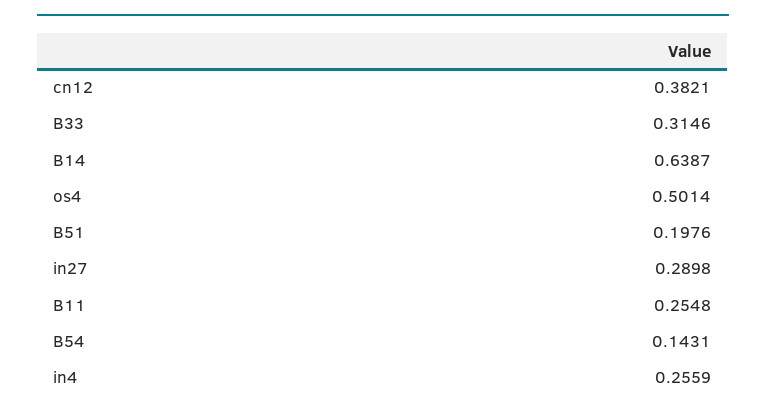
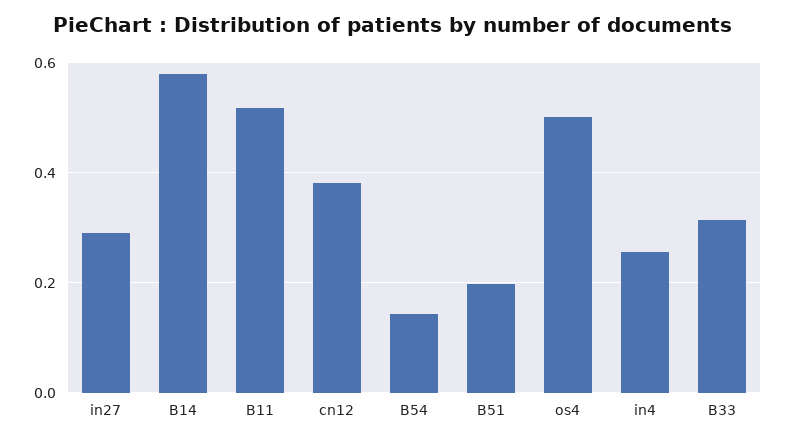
B14: 0.6387 -> 0.58
B11: 0.2548 -> 0.52

